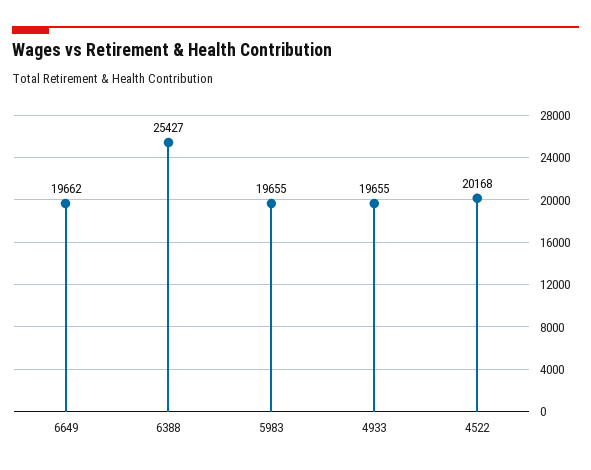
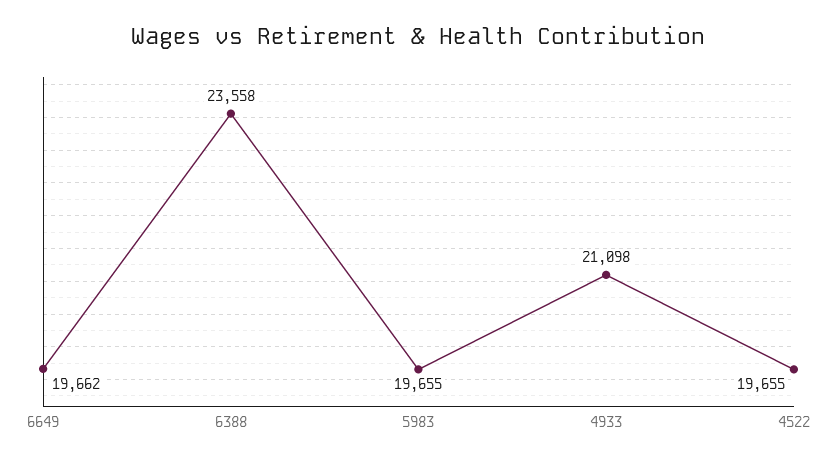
6388: 25427 -> 23558
4933: 19655 -> 21098
4522: 20168 -> 19655

